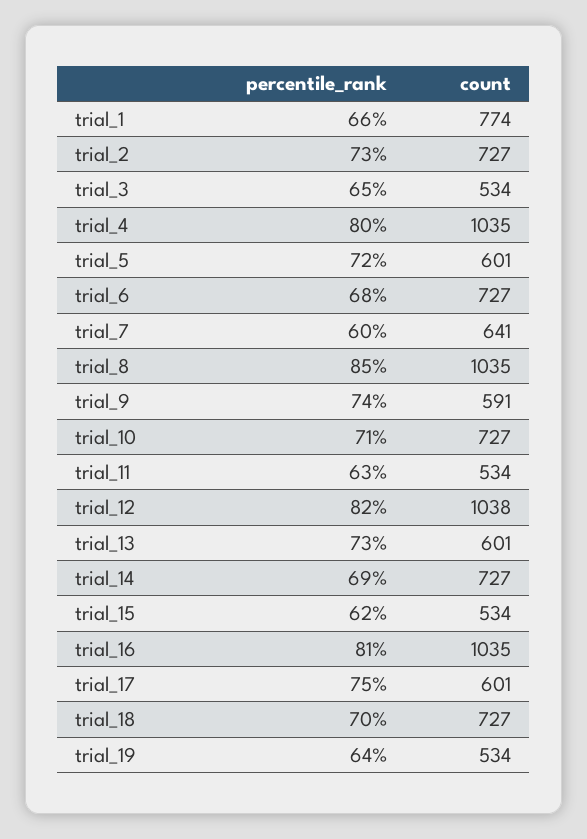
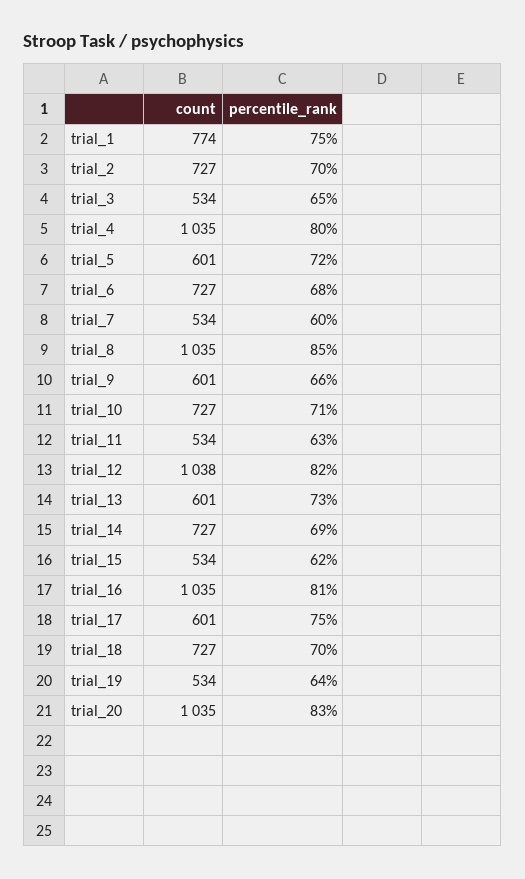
percentile_rank, trial_1: 66 -> 75
percentile_rank, trial_2: 73 -> 70
count, trial_7: 641 -> 534
percentile_rank, trial_9: 74 -> 66
count, trial_9: 591 -> 601
count, trial_20: none -> 1035
percentile_rank, trial_20: none -> 83

